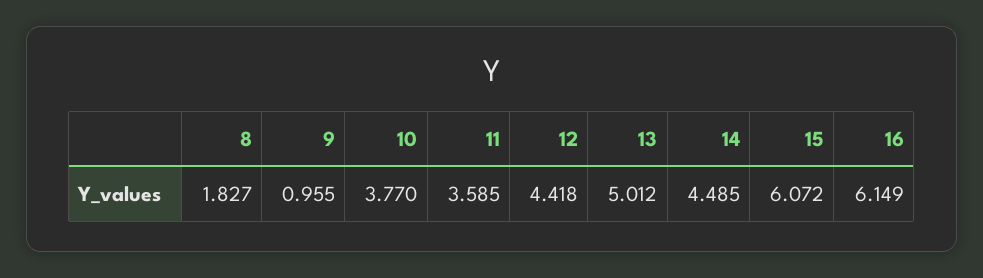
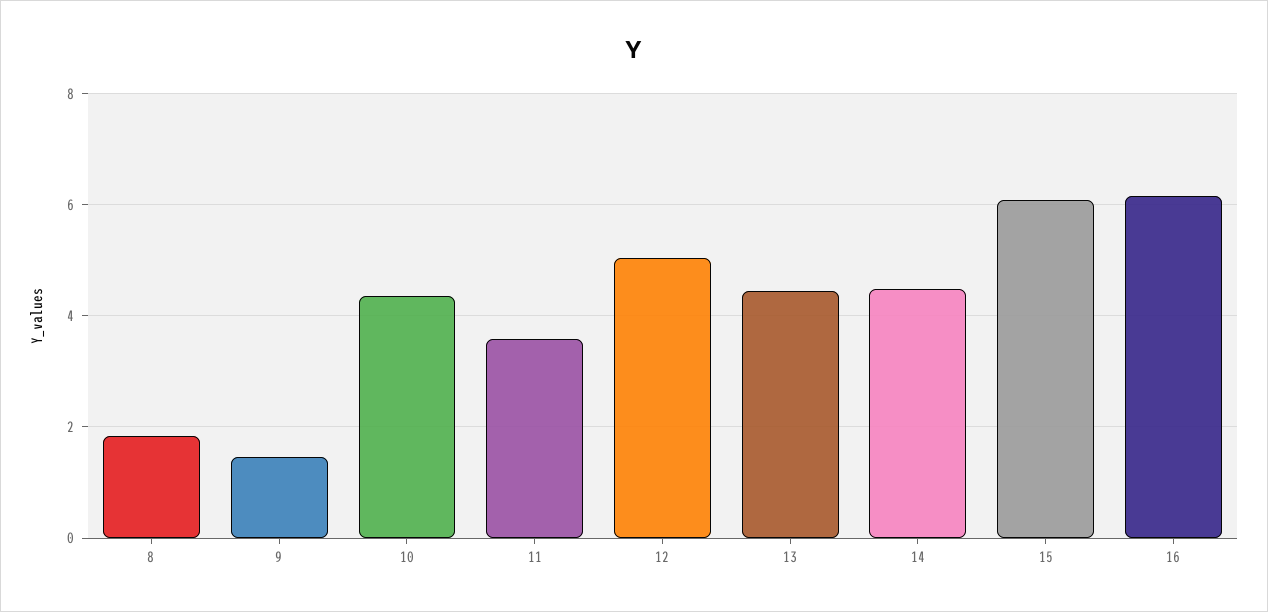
9: 0.955 -> 1.4
10: 3.77 -> 4.4
12: 4.418 -> 5
13: 5.012 -> 4.4

